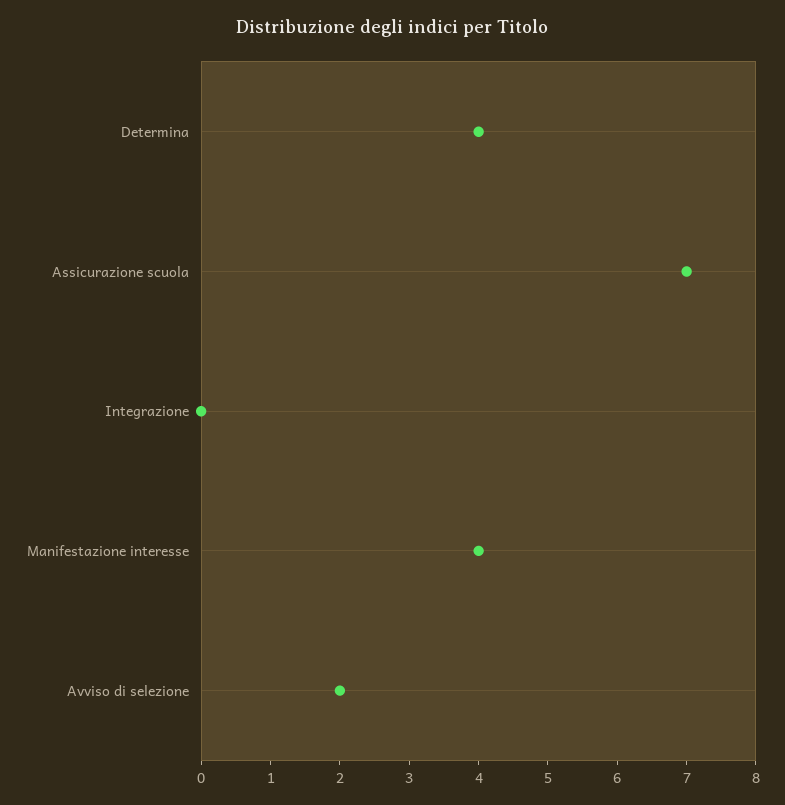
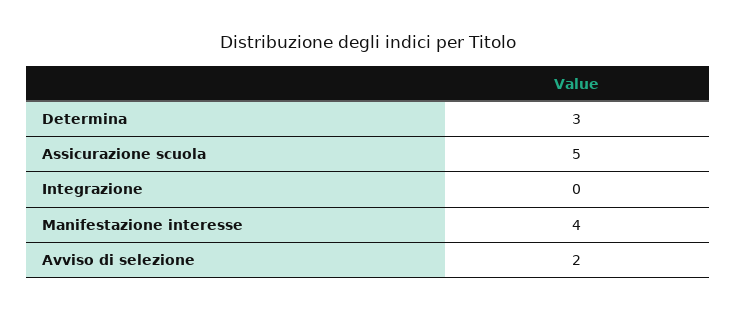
Determina: 4 -> 3
Assicurazione scuola: 7 -> 5

